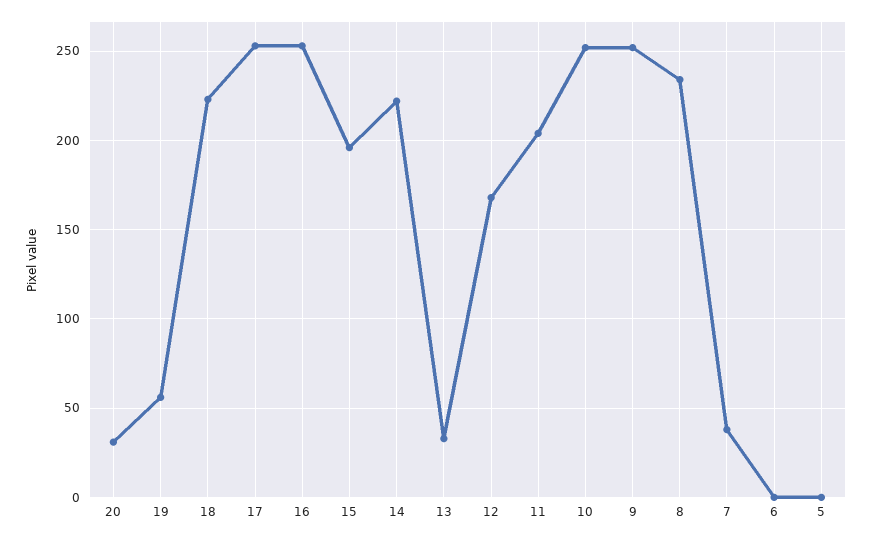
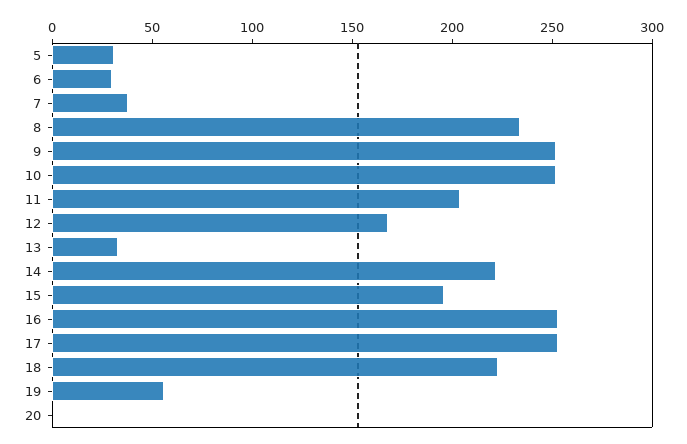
20: 30 -> 0
6: 0 -> 30
5: 0 -> 30

